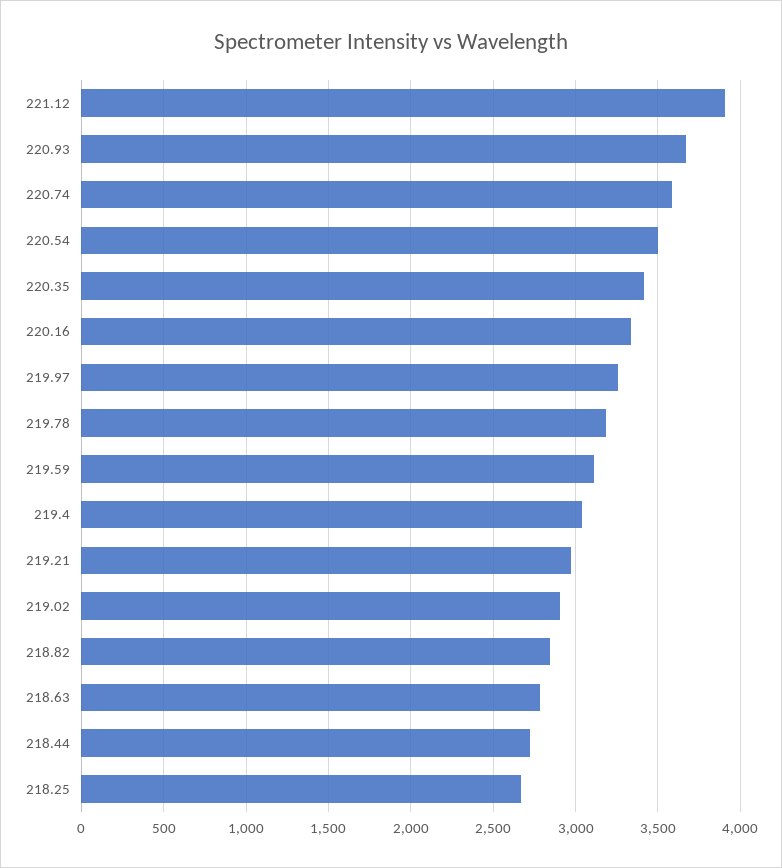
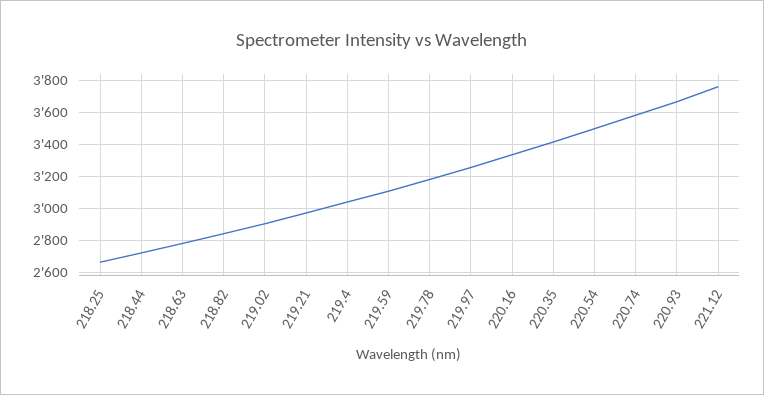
221.12: 3900 -> 3750

